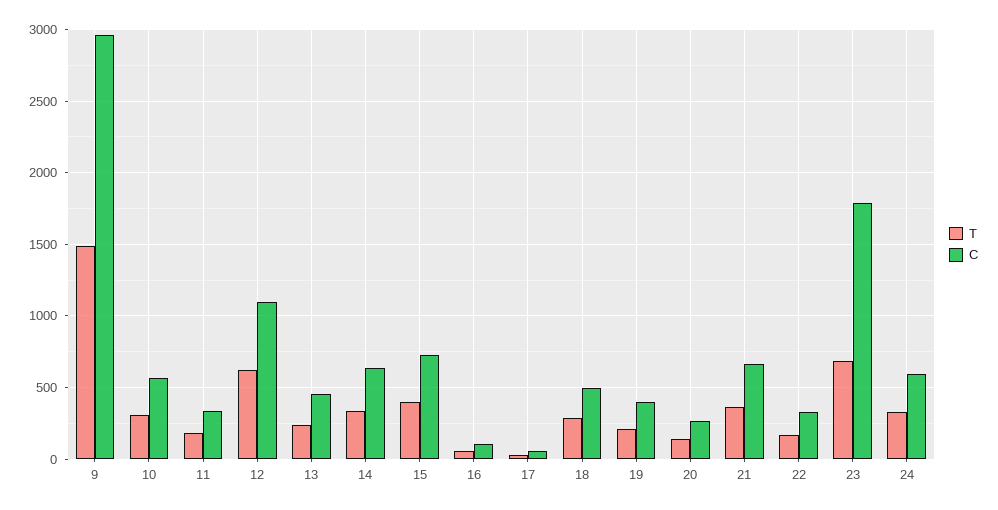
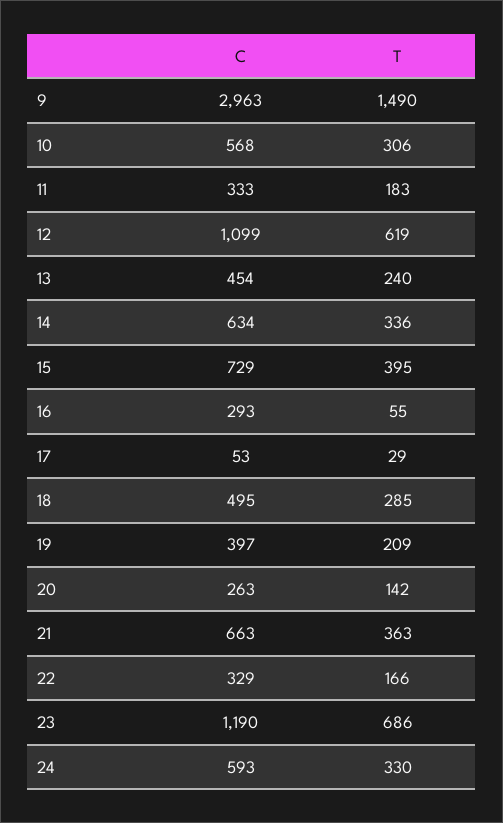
C, 16: 100 -> 293
C, 23: 1800 -> 1190

